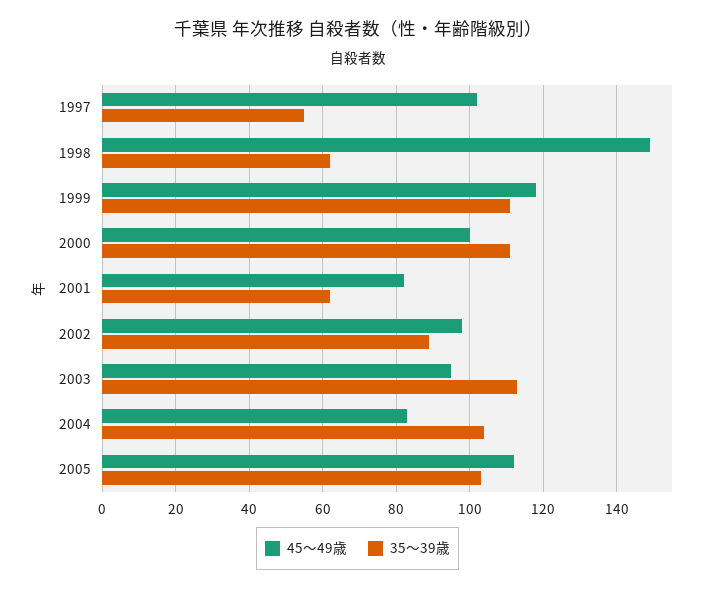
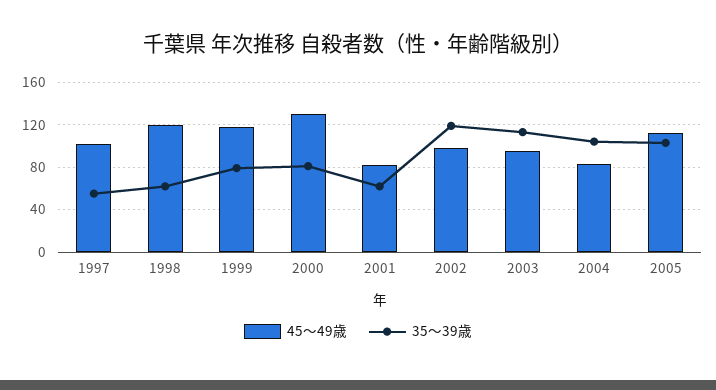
45～49歳, 1998: 150 -> 120
35～39歳, 1999: 110 -> 80
45～49歳, 2000: 100 -> 130
35～39歳, 2000: 110 -> 80
35～39歳, 2002: 90 -> 120

